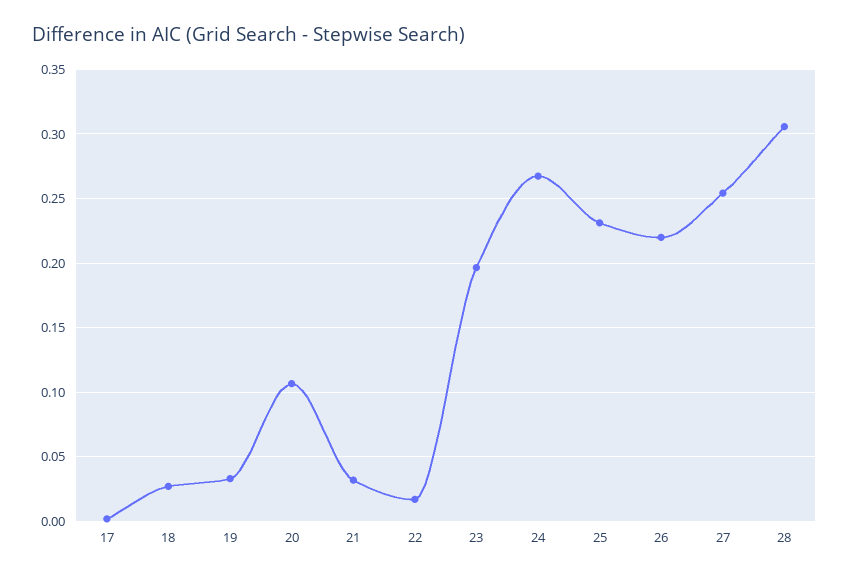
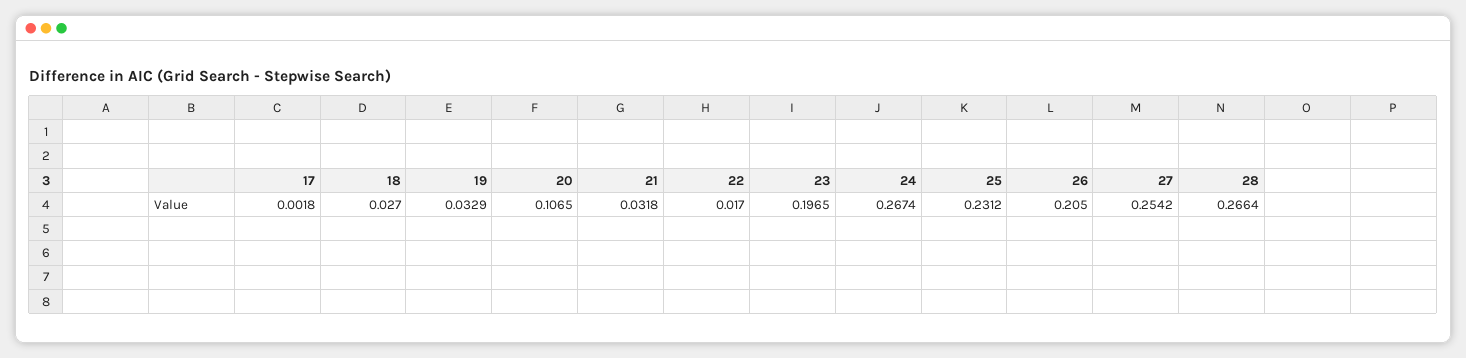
26: 0.22 -> 0.205
28: 0.305 -> 0.2664

